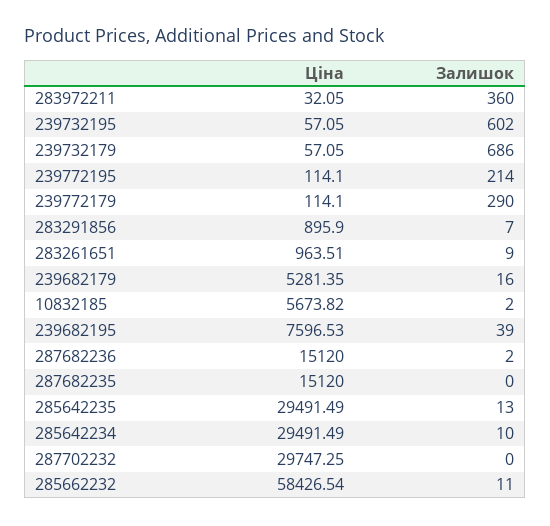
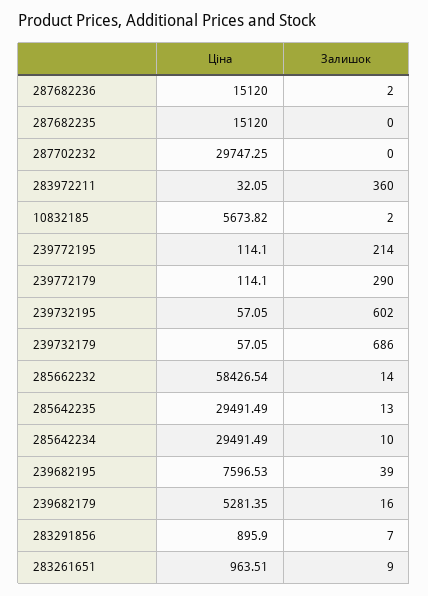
Залишок, 285662232: 11 -> 14

